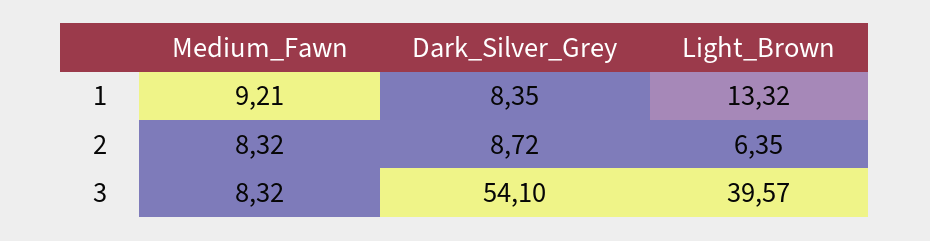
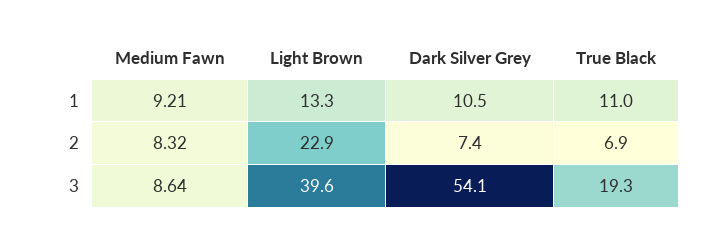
Dark_Silver_Grey, 1: 8.35 -> 10.5
Dark_Silver_Grey, 2: 8.72 -> 7.4
Light_Brown, 2: 6.35 -> 22.9
Medium_Fawn, 3: 8.32 -> 8.64
True Black, 1: none -> 11
True Black, 2: none -> 6.9
True Black, 3: none -> 19.3

